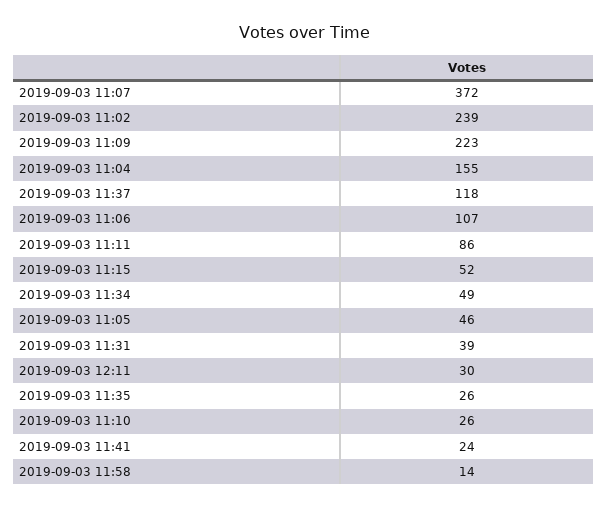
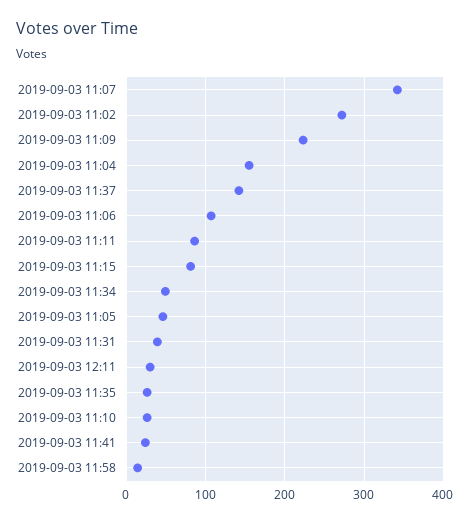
2019-09-03 11:07: 372 -> 340
2019-09-03 11:02: 239 -> 270
2019-09-03 11:37: 118 -> 140
2019-09-03 11:15: 52 -> 80

